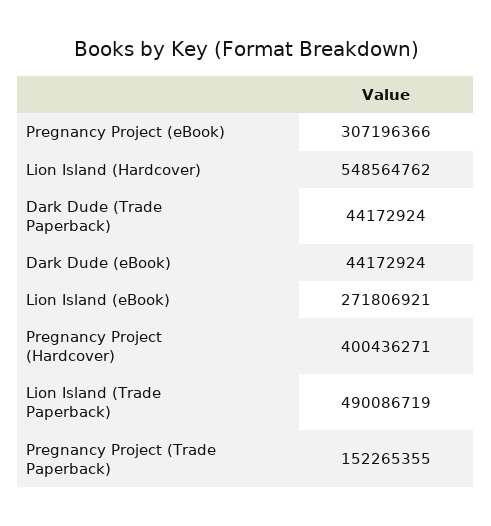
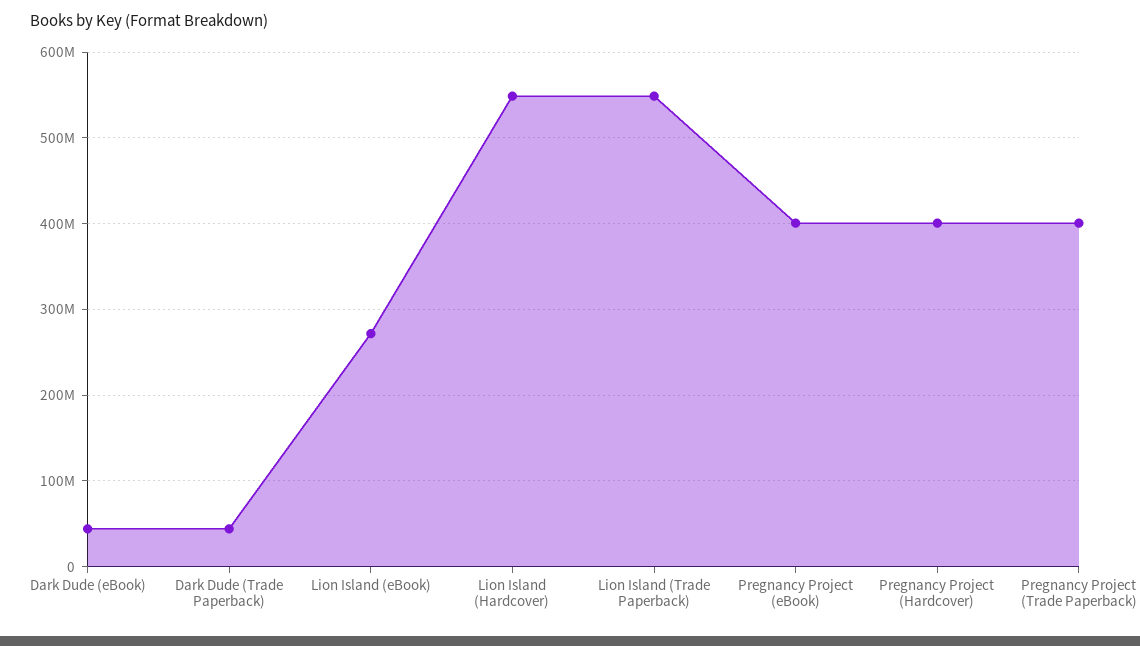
Pregnancy Project (eBook): 307196366 -> 400000000
Lion Island (Trade Paperback): 490086719 -> 550000000
Pregnancy Project (Trade Paperback): 152265355 -> 400000000

